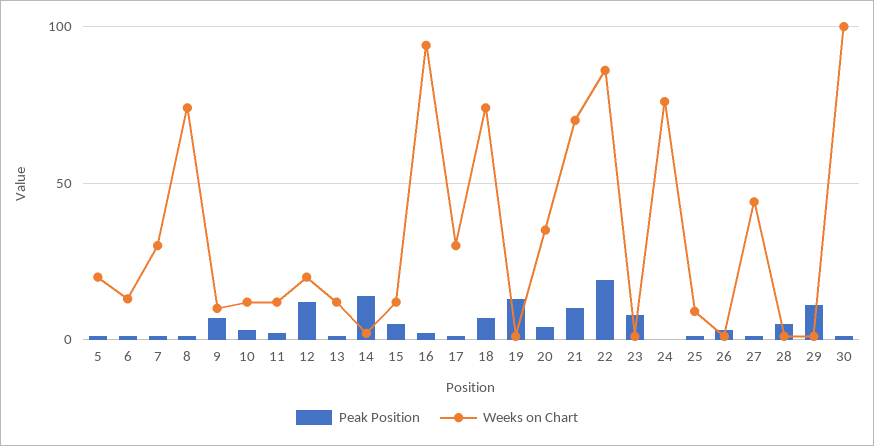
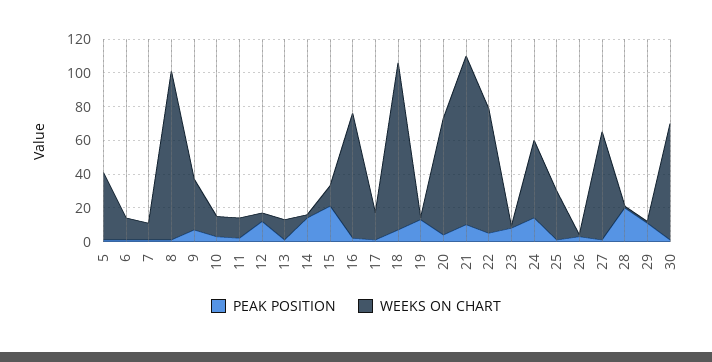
Weeks on Chart, 5: 20 -> 40
Weeks on Chart, 7: 30 -> 10
Weeks on Chart, 8: 75 -> 100
Weeks on Chart, 9: 10 -> 30
Weeks on Chart, 12: 20 -> 5
Peak Position, 15: 5 -> 20
Weeks on Chart, 16: 95 -> 75
Weeks on Chart, 17: 30 -> 15
Weeks on Chart, 18: 75 -> 100
Weeks on Chart, 20: 35 -> 70
Weeks on Chart, 21: 70 -> 100
Peak Position, 22: 20 -> 5
Weeks on Chart, 22: 85 -> 75
Peak Position, 24: 0 -> 15
Weeks on Chart, 24: 75 -> 45
Weeks on Chart, 25: 10 -> 30
Weeks on Chart, 27: 45 -> 65
Peak Position, 28: 5 -> 20
Weeks on Chart, 30: 100 -> 70

